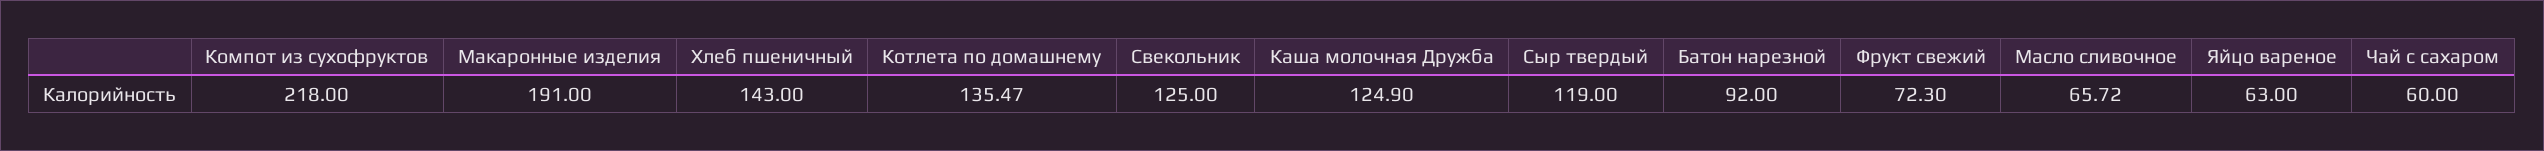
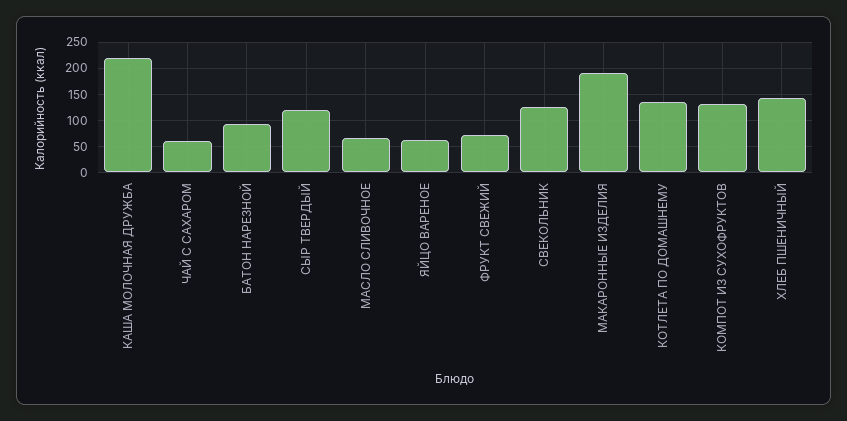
Компот из сухофруктов: 218 -> 125
Каша молочная Дружба: 124.9 -> 225

